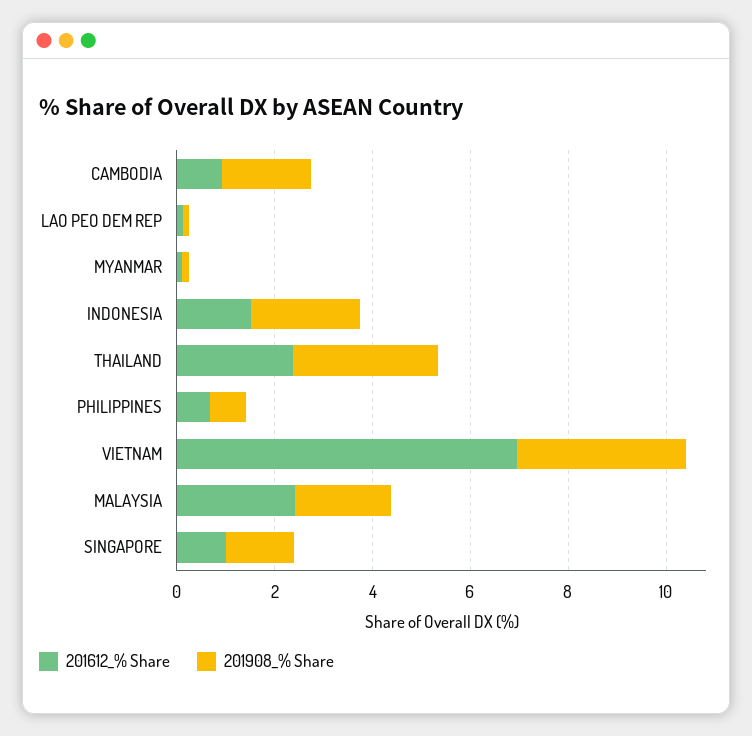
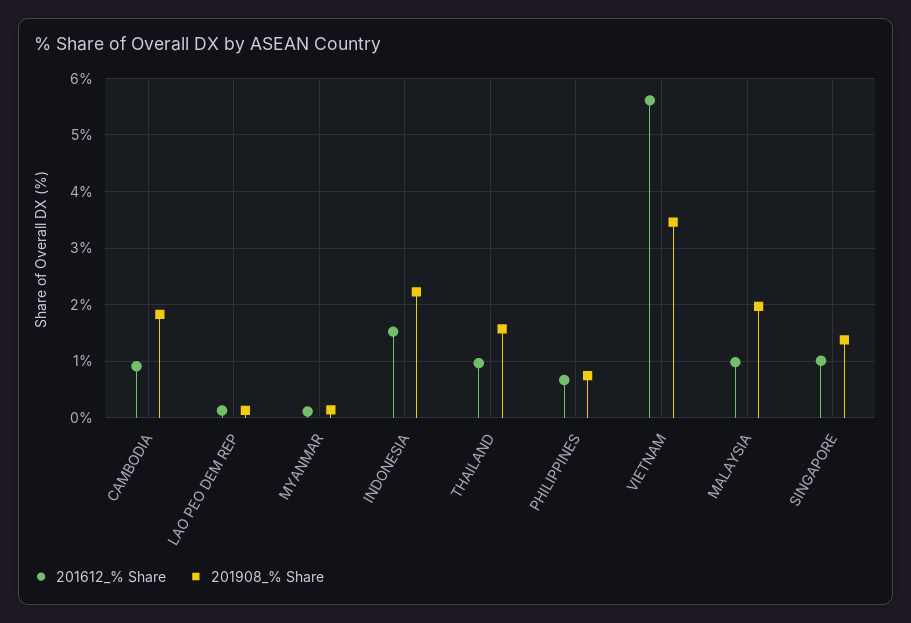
201612_% Share, THAILAND: 2.5 -> 1
201908_% Share, THAILAND: 3 -> 1.6
201612_% Share, VIETNAM: 7 -> 5.6
201612_% Share, MALAYSIA: 2.5 -> 1

